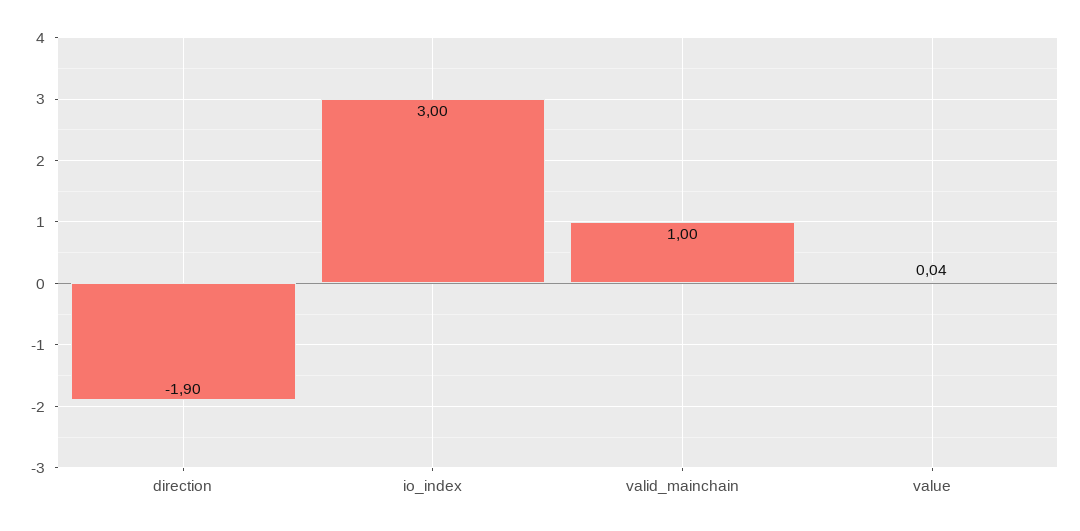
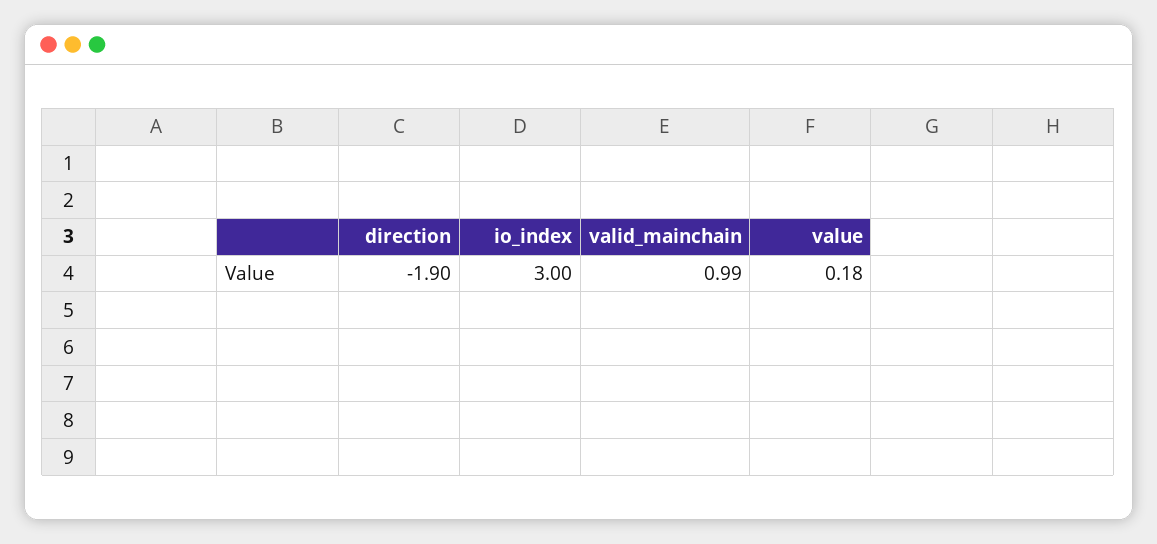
valid_mainchain: 1 -> 0.99
value: 0.04 -> 0.18

